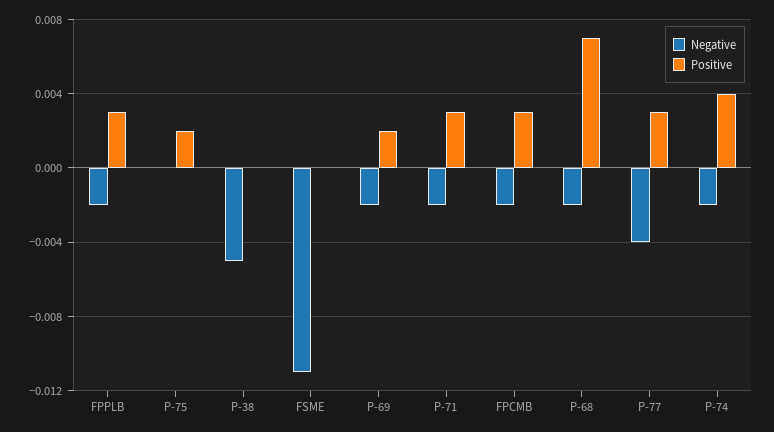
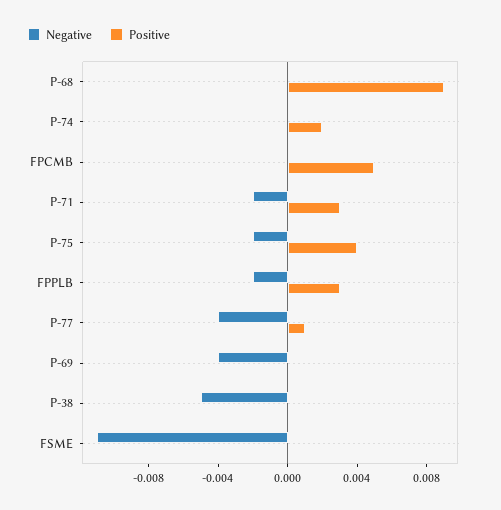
Negative, P-75: 0 -> -0.002
Positive, P-75: 0.002 -> 0.004
Negative, P-69: -0.002 -> -0.004
Positive, P-69: 0.002 -> 0
Negative, FPCMB: -0.002 -> 0
Positive, FPCMB: 0.003 -> 0.005
Negative, P-68: -0.002 -> 0
Positive, P-68: 0.007 -> 0.009
Positive, P-77: 0.003 -> 0.001
Negative, P-74: -0.002 -> 0
Positive, P-74: 0.004 -> 0.002

